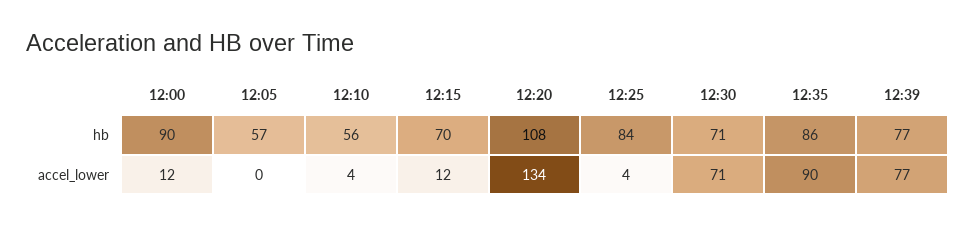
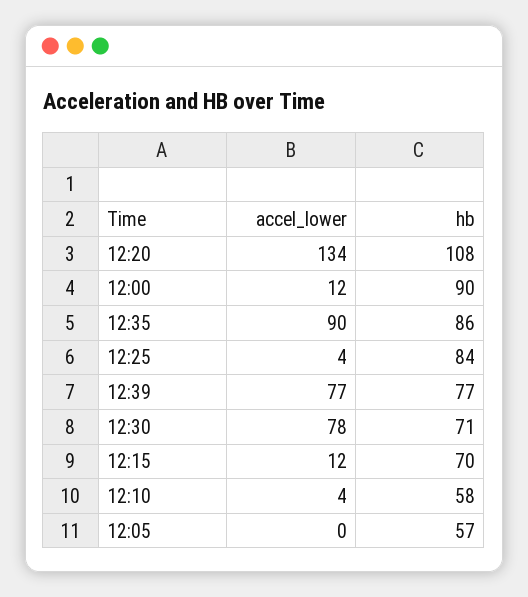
12:10, hb: 56 -> 58
12:30, accel_lower: 71 -> 78

